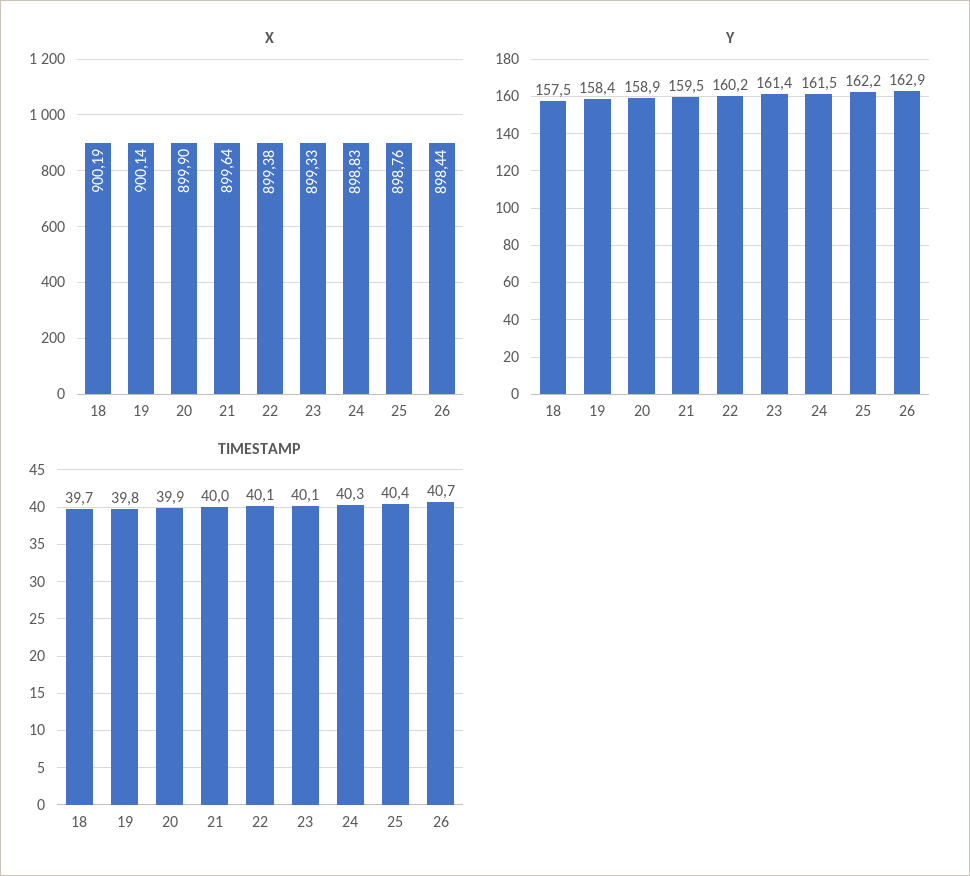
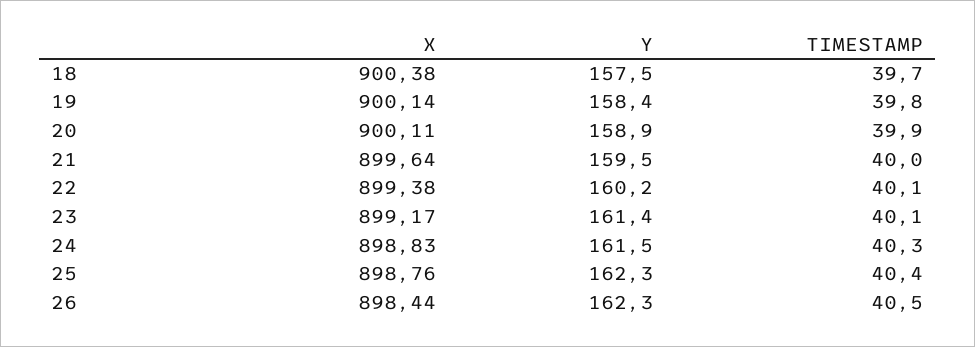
X, 18: 900.19 -> 900.38
X, 20: 899.9 -> 900.11
X, 23: 899.33 -> 899.17
Y, 25: 162.2 -> 162.3
Y, 26: 162.9 -> 162.3
TIMESTAMP, 26: 40.7 -> 40.5

